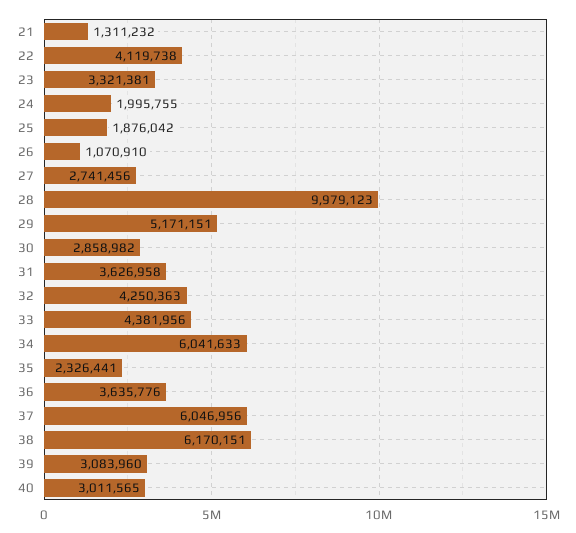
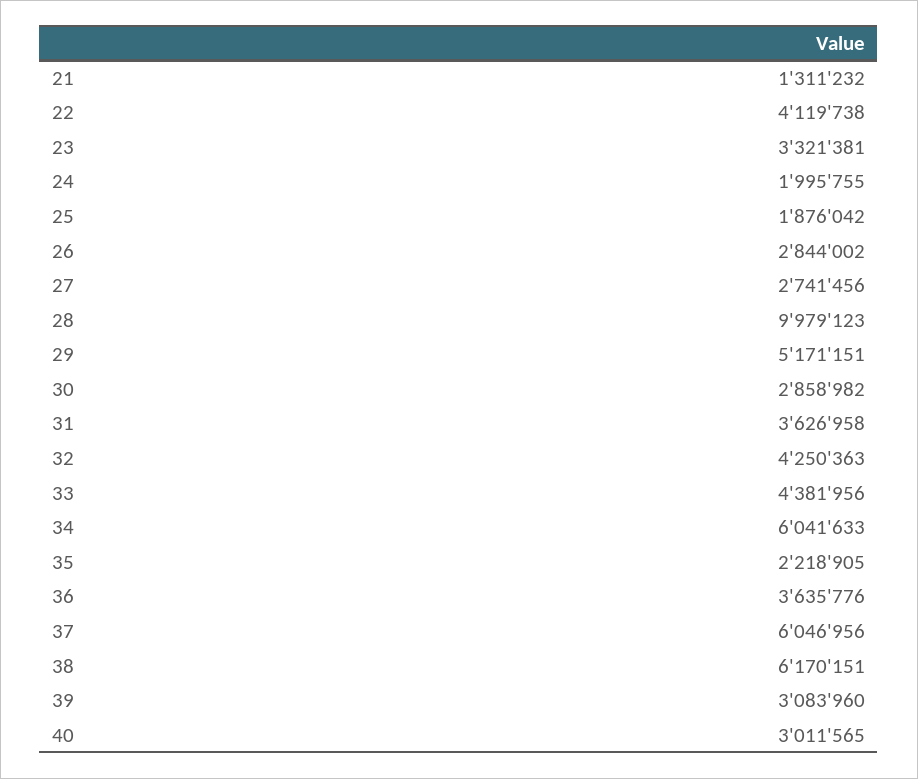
26: 1070910 -> 2844002
35: 2326441 -> 2218905

